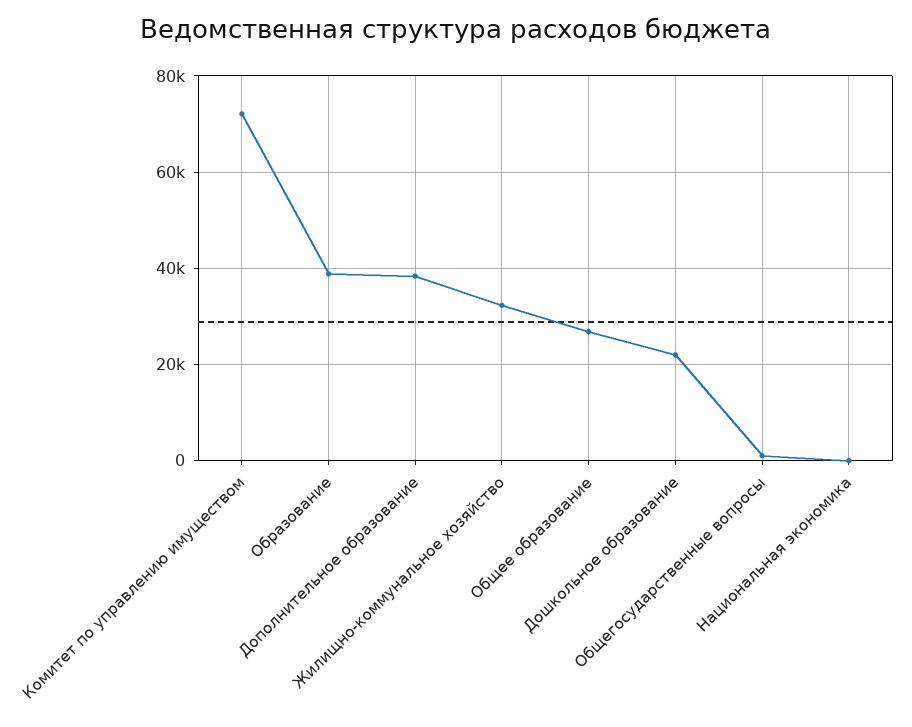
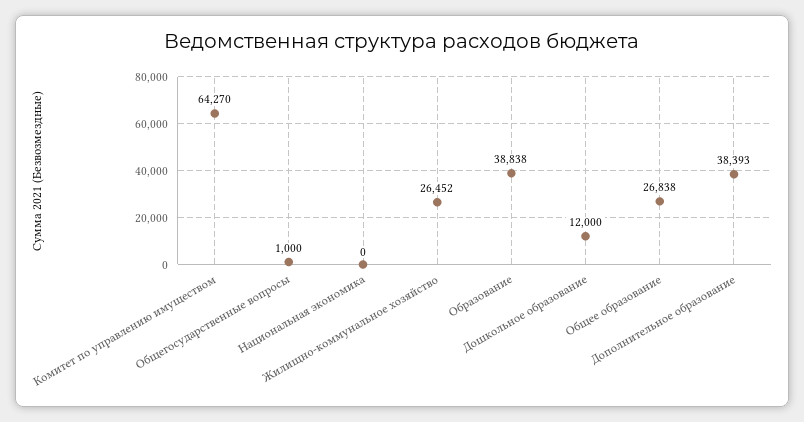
Комитет по управлению имуществом: 72000 -> 64270
Жилищно-коммунальное хозяйство: 32000 -> 26452
Дошкольное образование: 22000 -> 12000

